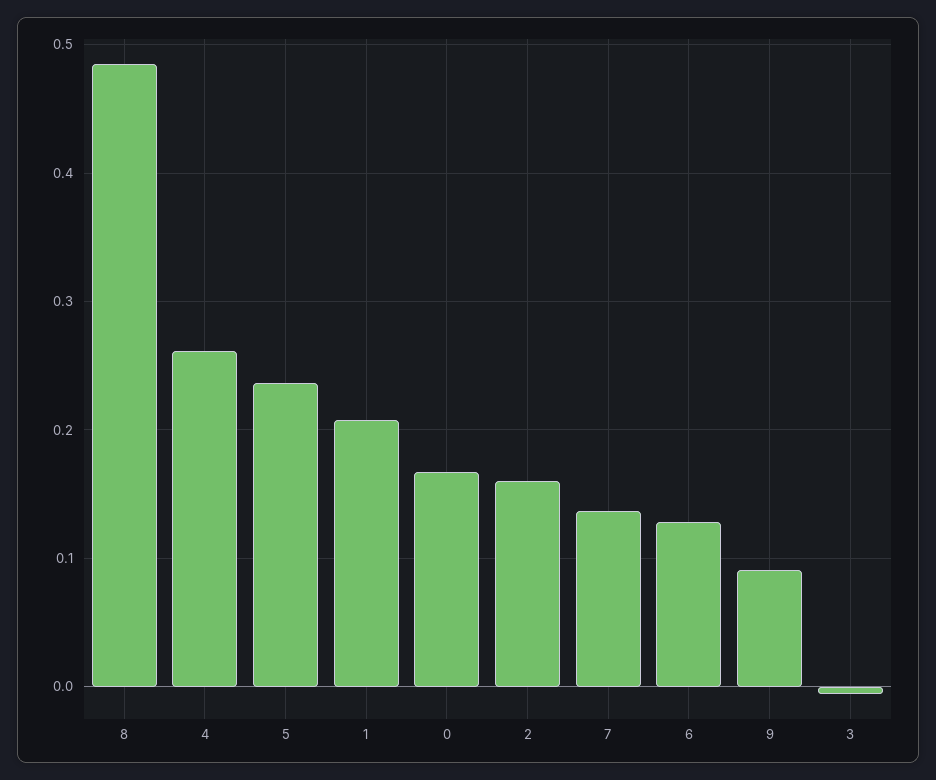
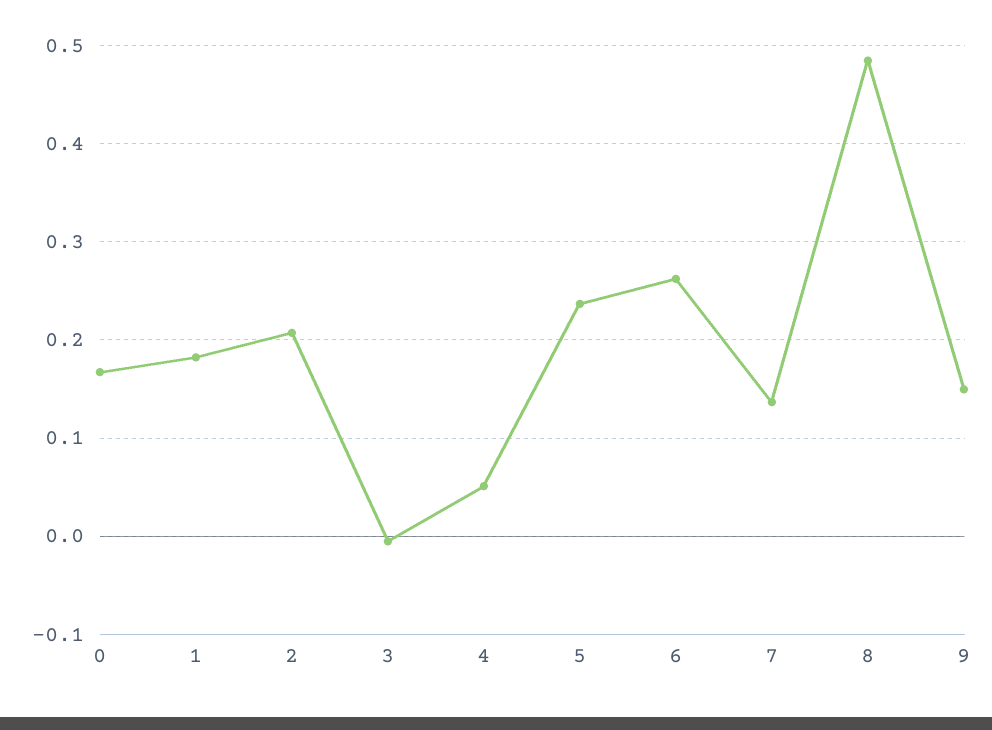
4: 0.26 -> 0.05
1: 0.21 -> 0.18
2: 0.16 -> 0.21
6: 0.13 -> 0.26
9: 0.09 -> 0.15

